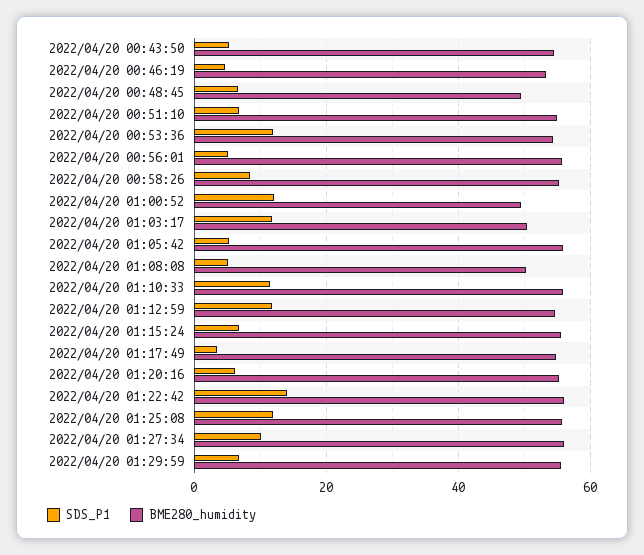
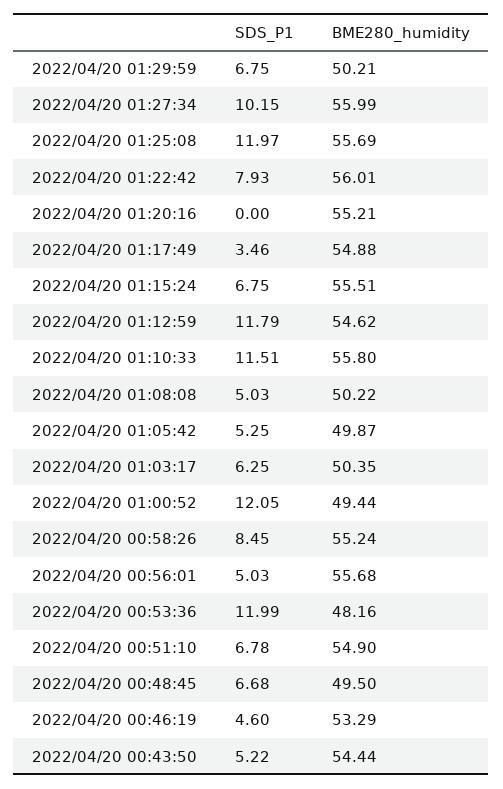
BME280_humidity, 2022/04/20 00:53:36: 54 -> 48.16
SDS_P1, 2022/04/20 01:03:17: 12 -> 6.25
BME280_humidity, 2022/04/20 01:05:42: 56 -> 49.87
SDS_P1, 2022/04/20 01:20:16: 6 -> 0
SDS_P1, 2022/04/20 01:22:42: 14 -> 7.93
BME280_humidity, 2022/04/20 01:29:59: 56 -> 50.21

